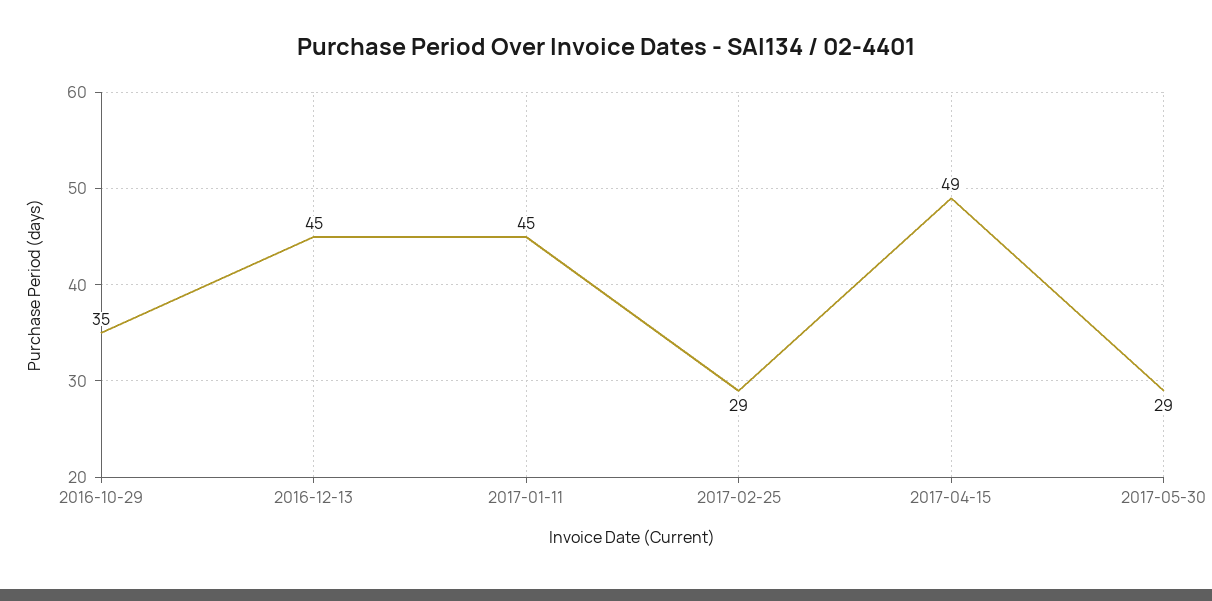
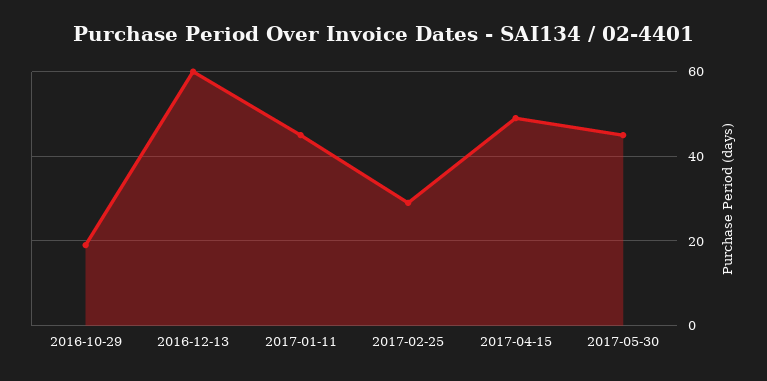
2016-10-29: 35 -> 20
2016-12-13: 45 -> 60
2017-05-30: 29 -> 45

